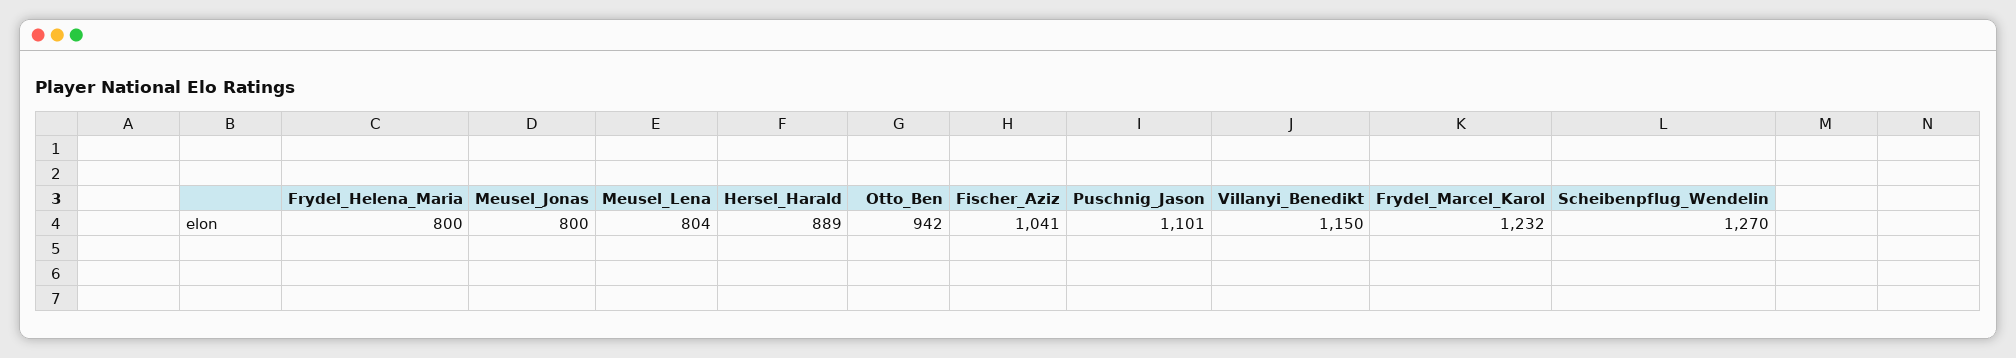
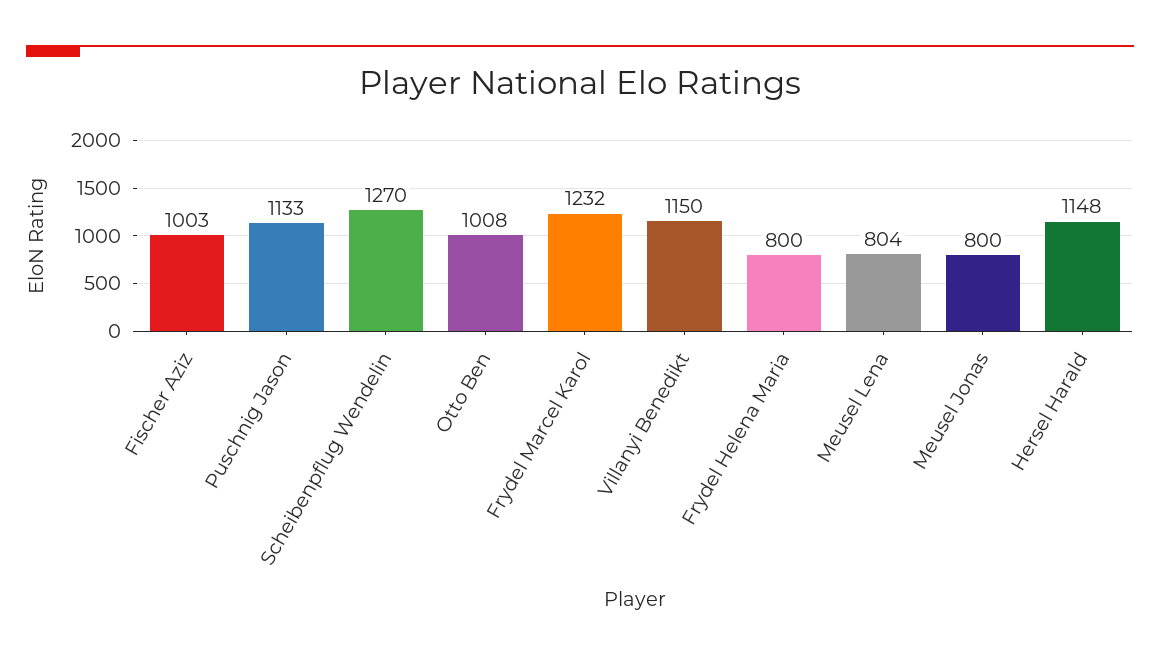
Hersel_Harald: 889 -> 1148
Otto_Ben: 942 -> 1008
Fischer_Aziz: 1041 -> 1003
Puschnig_Jason: 1101 -> 1133

